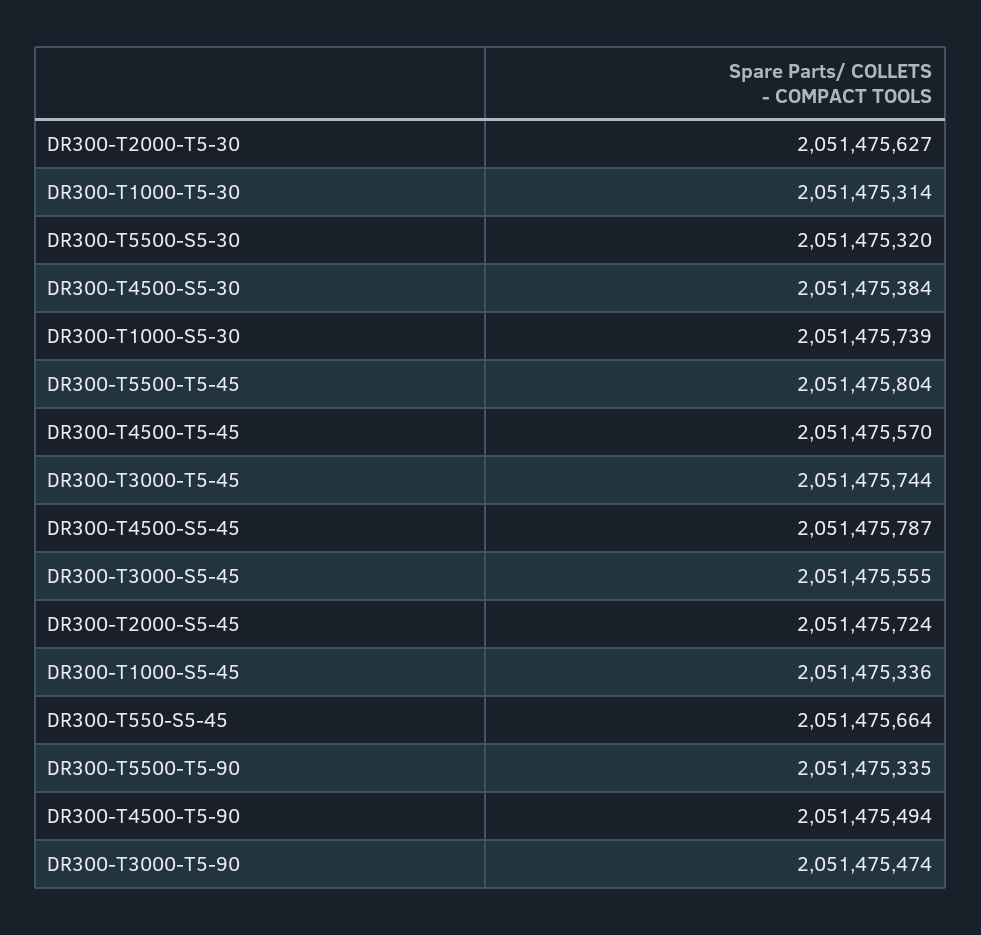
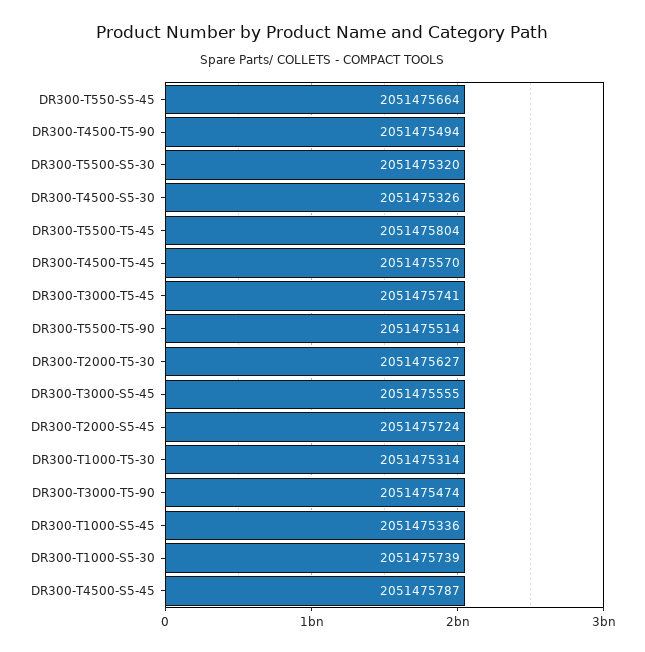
DR300-T4500-S5-30: 2051475384 -> 2051475326
DR300-T3000-T5-45: 2051475744 -> 2051475741
DR300-T5500-T5-90: 2051475335 -> 2051475514

